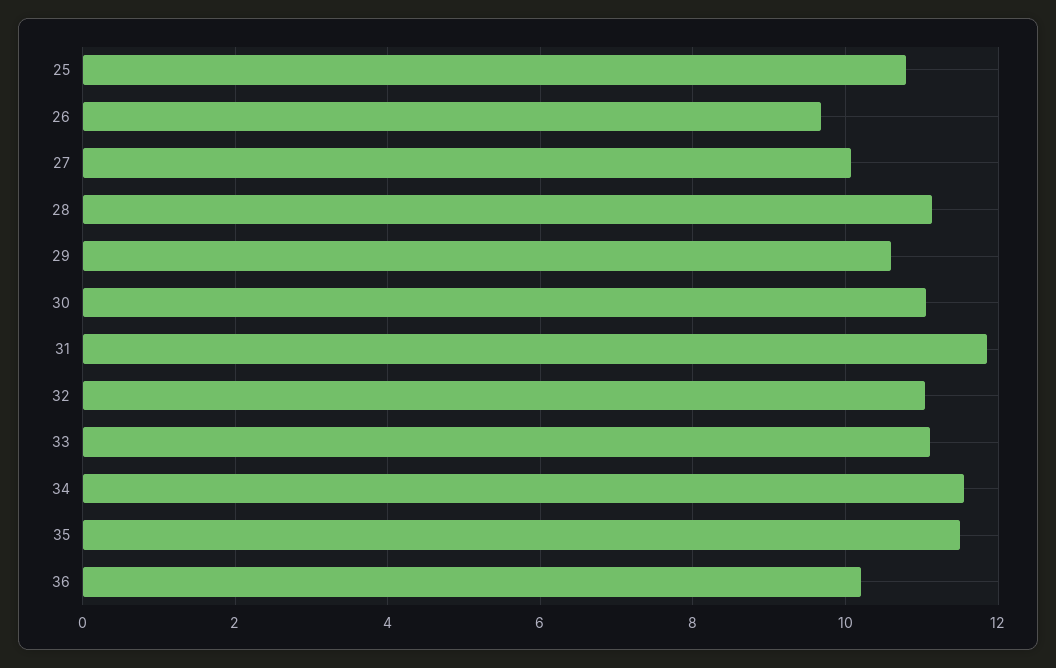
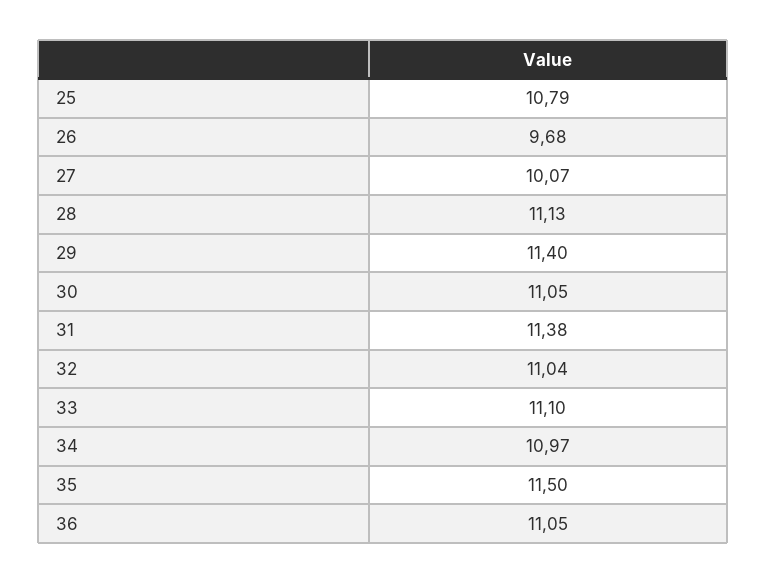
29: 10.6 -> 11.4
31: 11.8 -> 11.38
34: 11.6 -> 10.97
36: 10.2 -> 11.05

